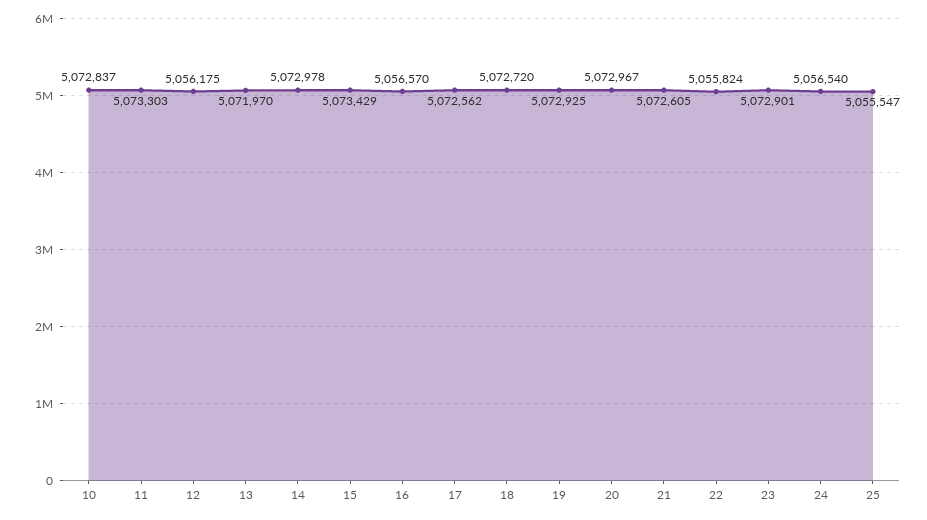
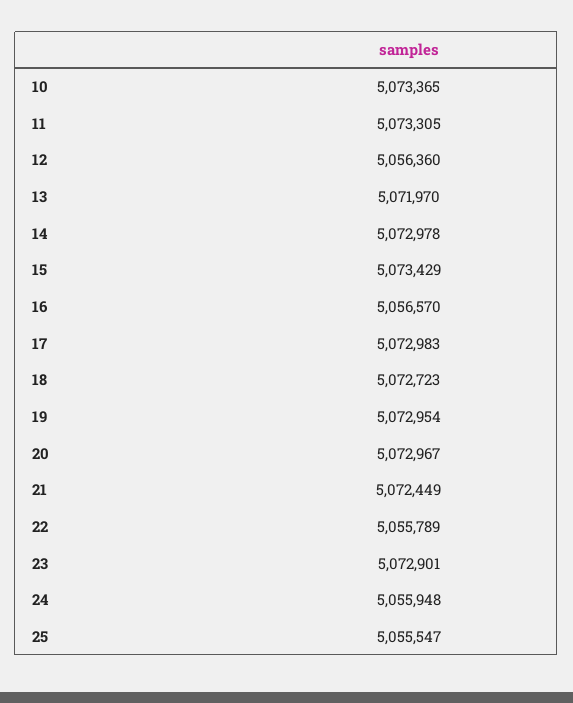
10: 5072837 -> 5073365
11: 5073303 -> 5073305
12: 5056175 -> 5056360
17: 5072562 -> 5072983
18: 5072720 -> 5072723
19: 5072925 -> 5072954
21: 5072605 -> 5072449
22: 5055824 -> 5055789
24: 5056540 -> 5055948

